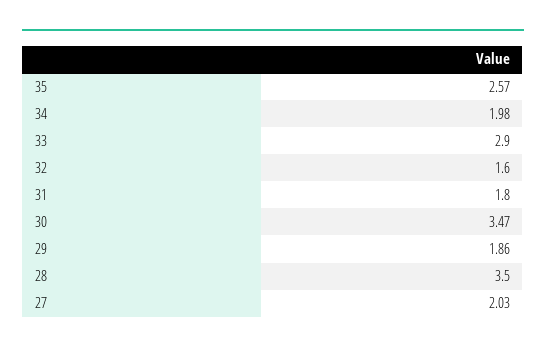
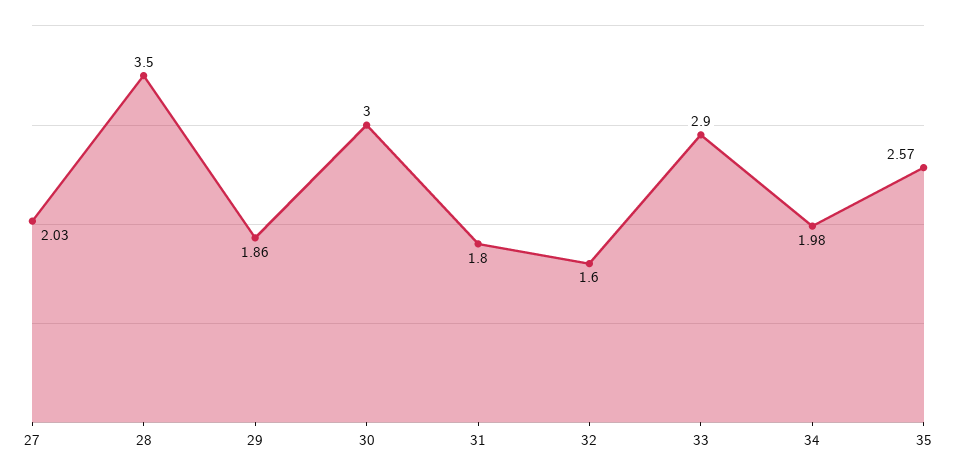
30: 3.47 -> 3

